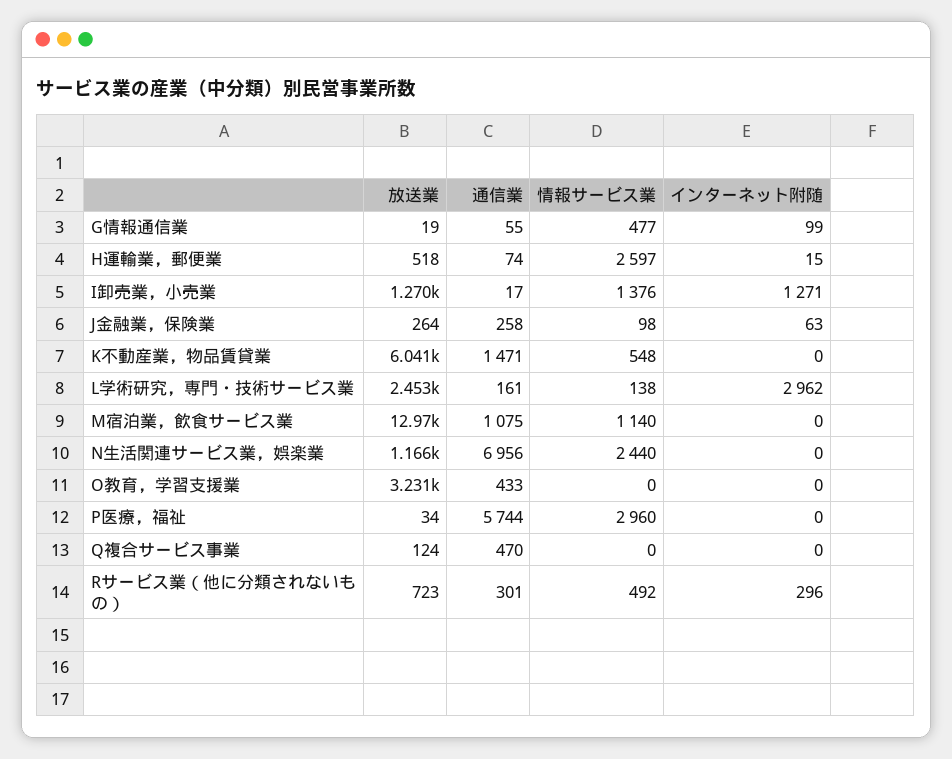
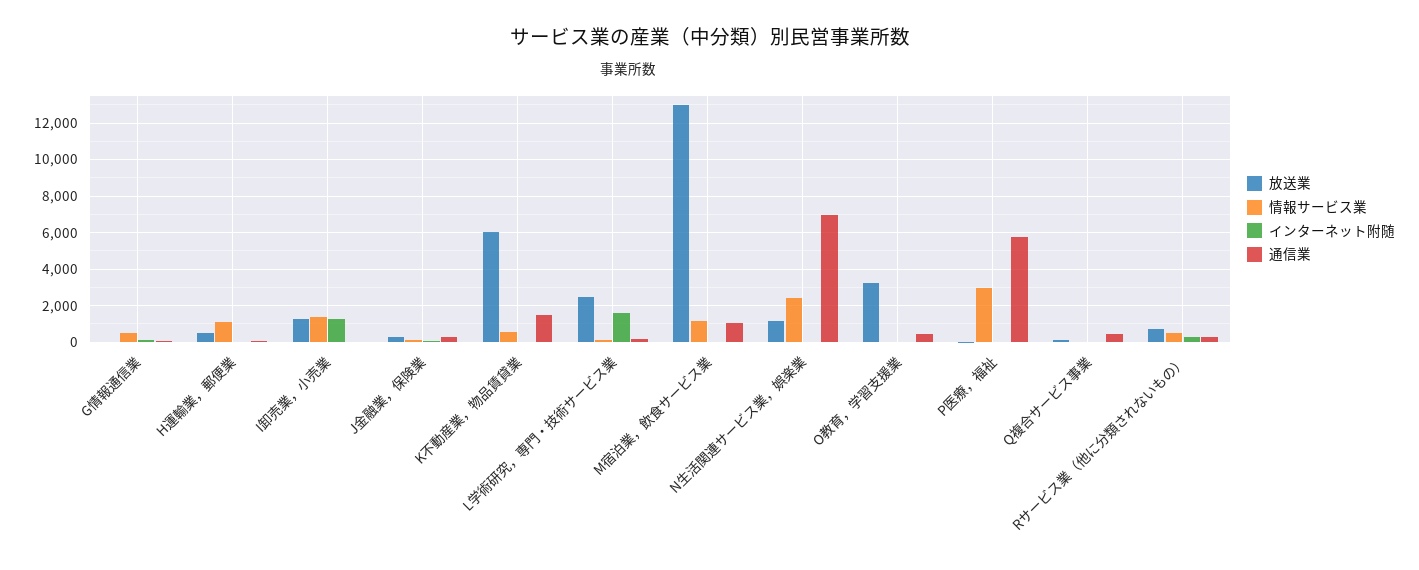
情報サービス業, H運輸業，郵便業: 2597 -> 1000
インターネット附随, L学術研究，専門・技術サービス業: 2962 -> 1500

